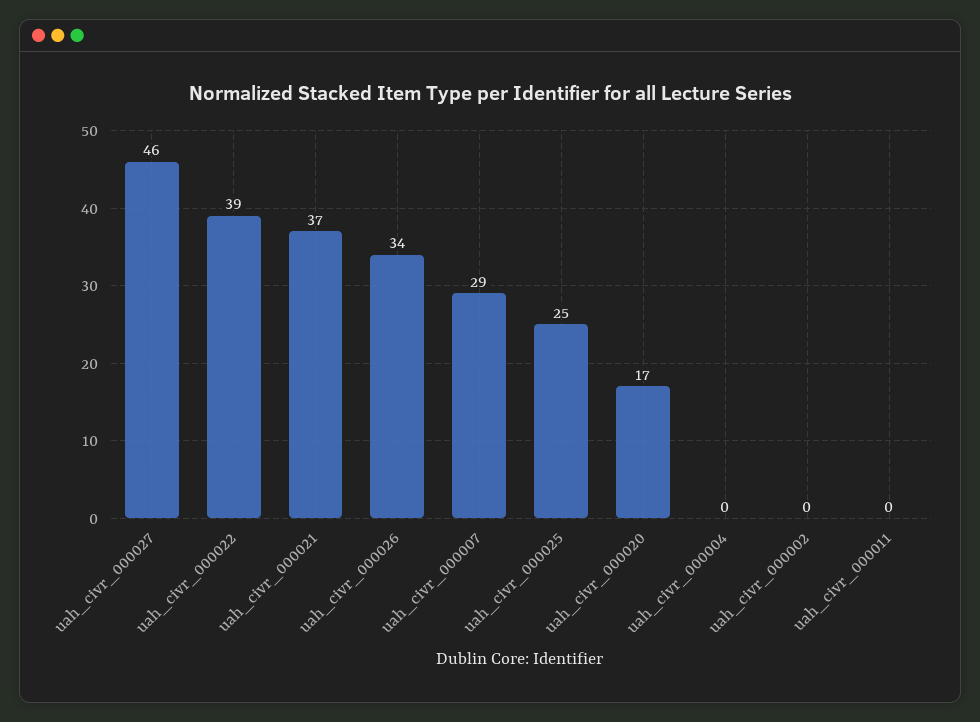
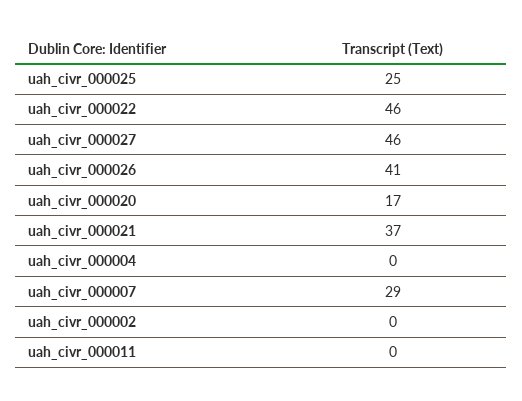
uah_civr_000022: 39 -> 46
uah_civr_000026: 34 -> 41

